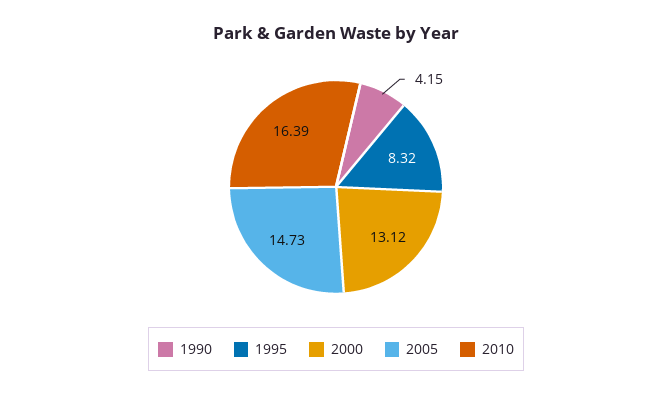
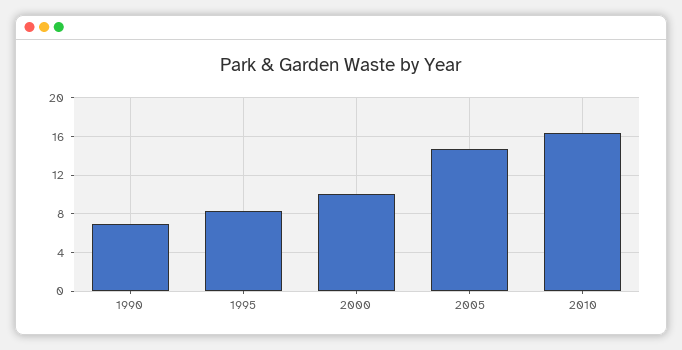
1990: 4.15 -> 7
2000: 13.12 -> 10

